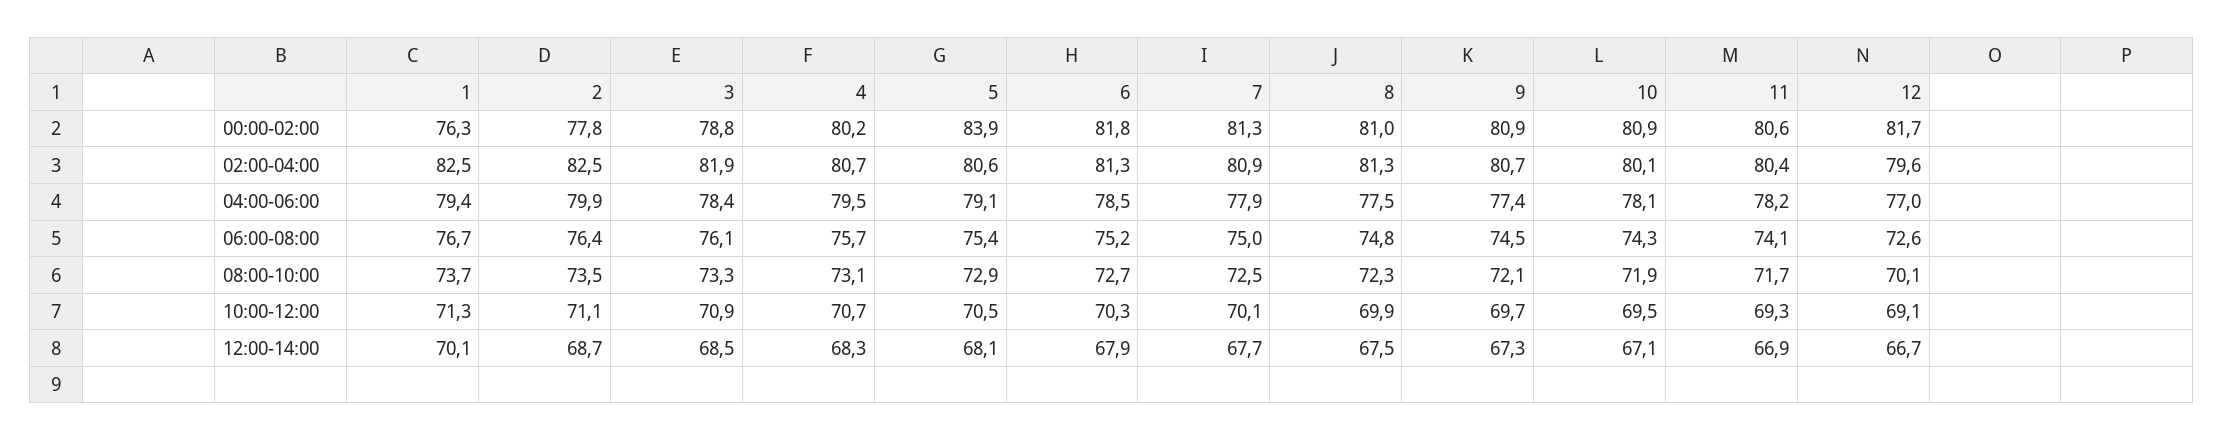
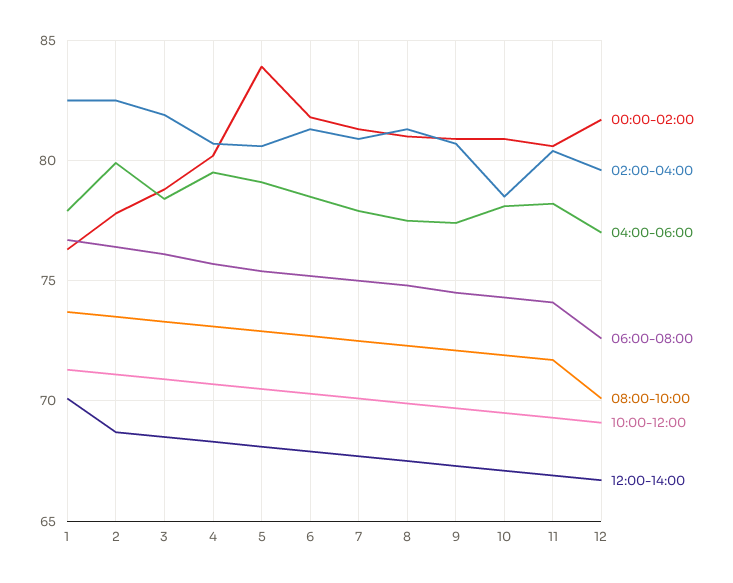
02:00-04:00, 10: 80.1 -> 78.5
04:00-06:00, 1: 79.4 -> 78

